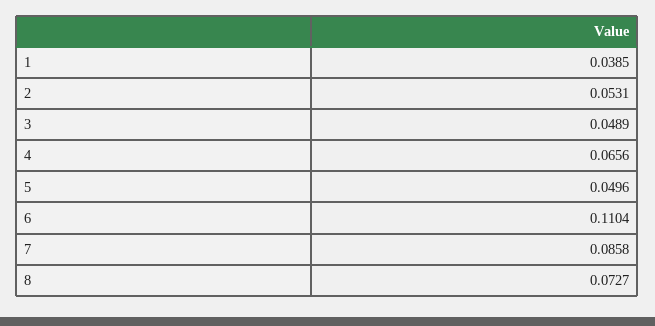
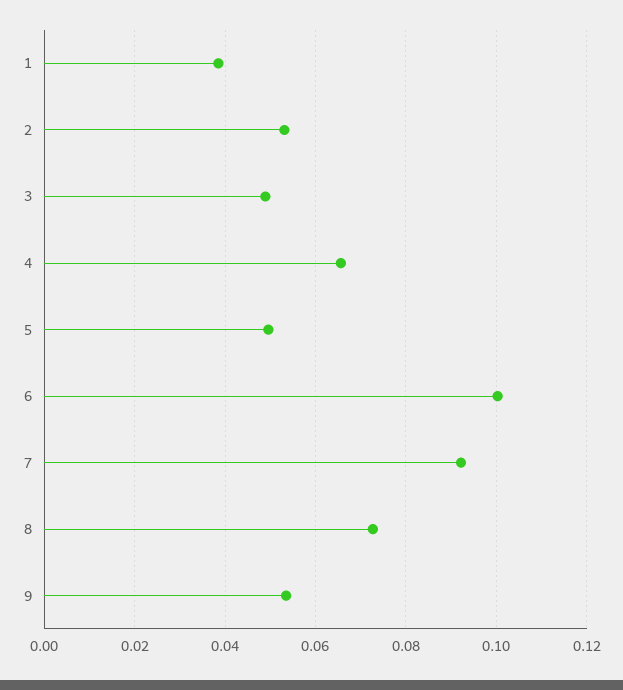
6: 0.1104 -> 0.1
7: 0.0858 -> 0.092
9: none -> 0.054

